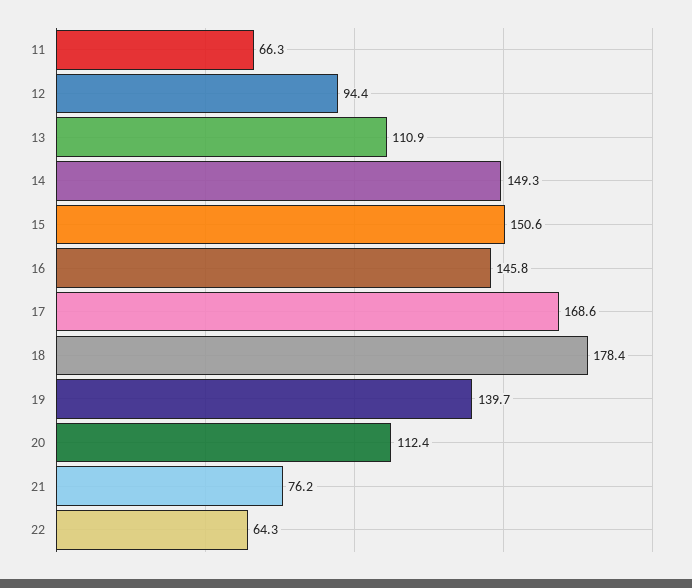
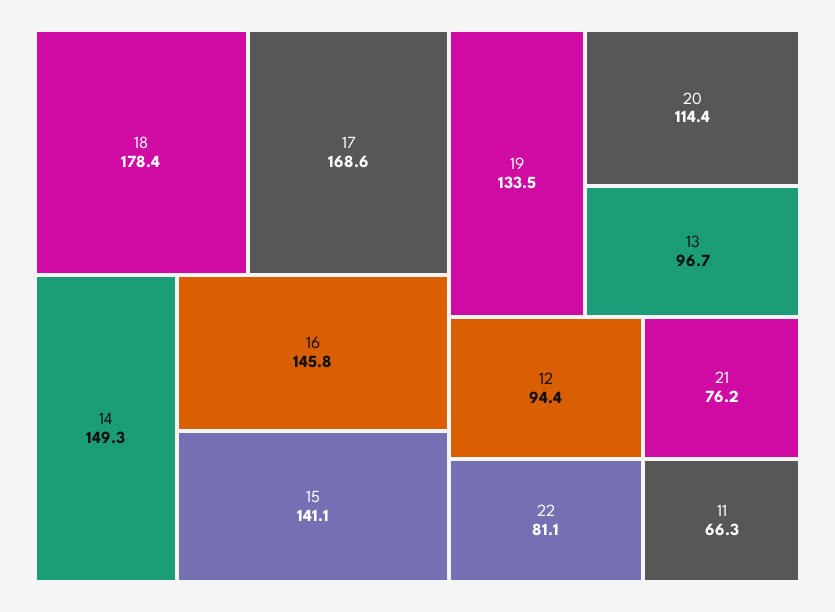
13: 110.9 -> 96.7
15: 150.6 -> 141.1
19: 139.7 -> 133.5
20: 112.4 -> 114.4
22: 64.3 -> 81.1

